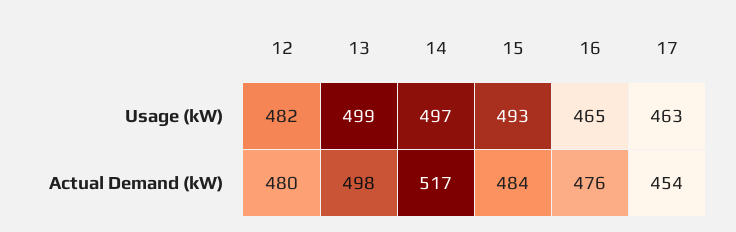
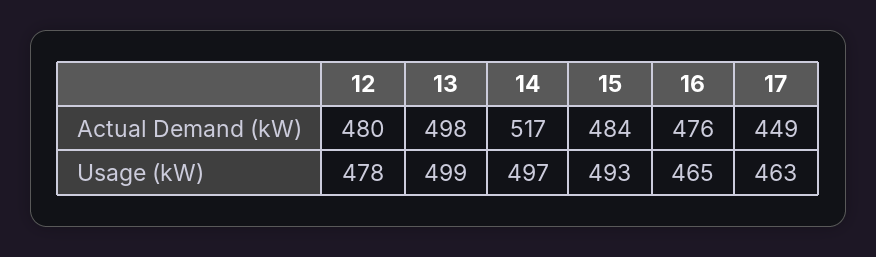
12, Usage (kW): 482 -> 478
17, Actual Demand (kW): 454 -> 449

